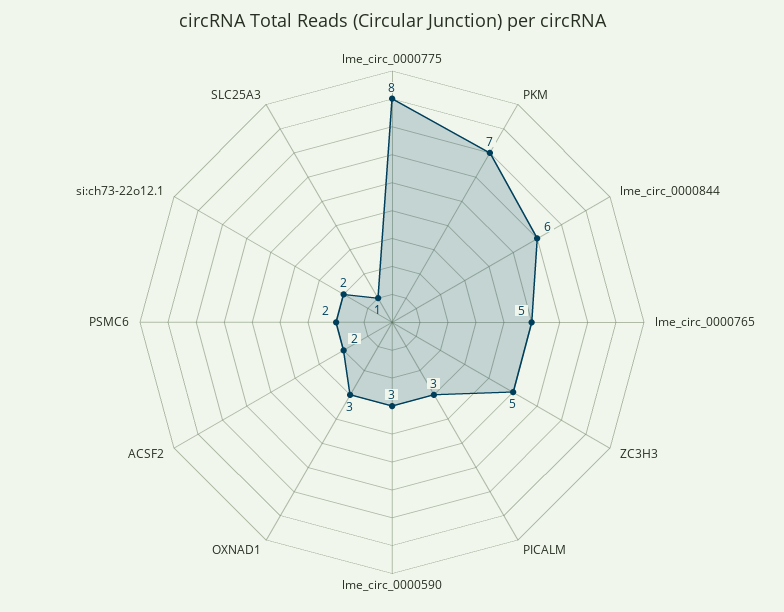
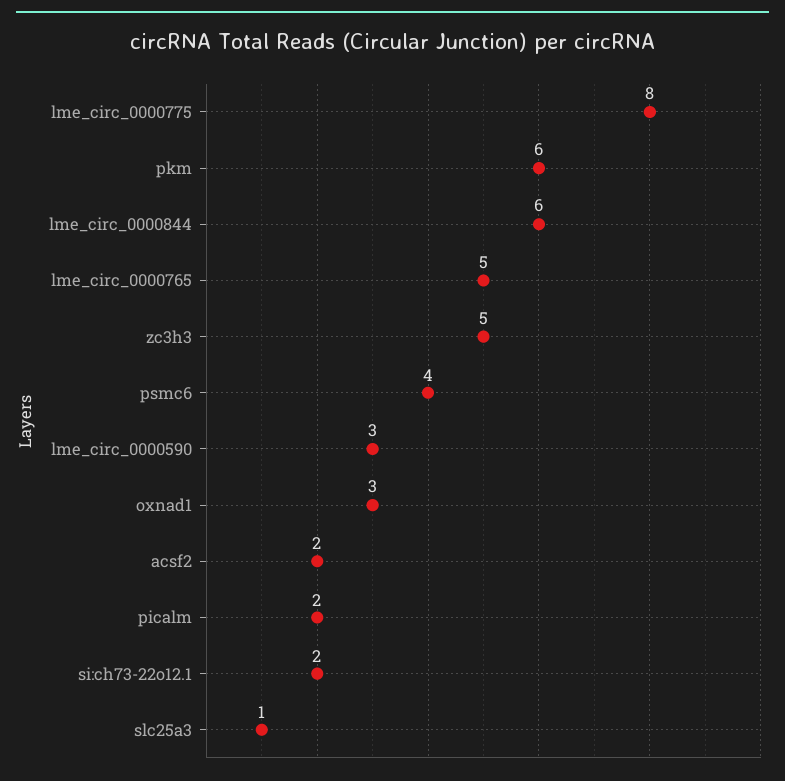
PKM: 7 -> 6
PICALM: 3 -> 2
PSMC6: 2 -> 4

